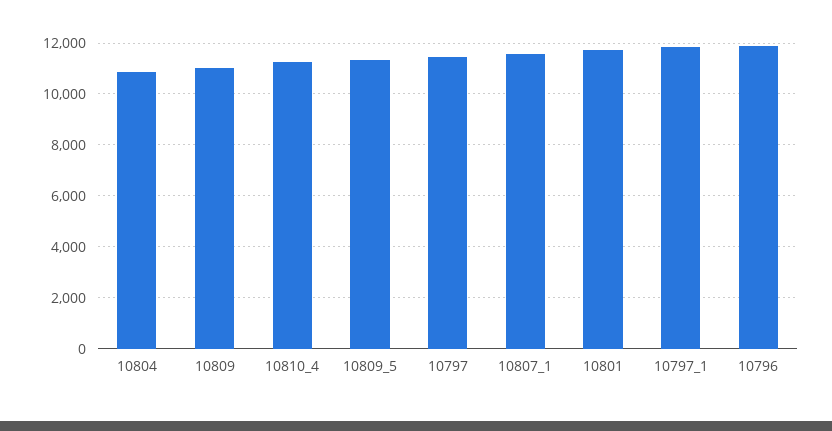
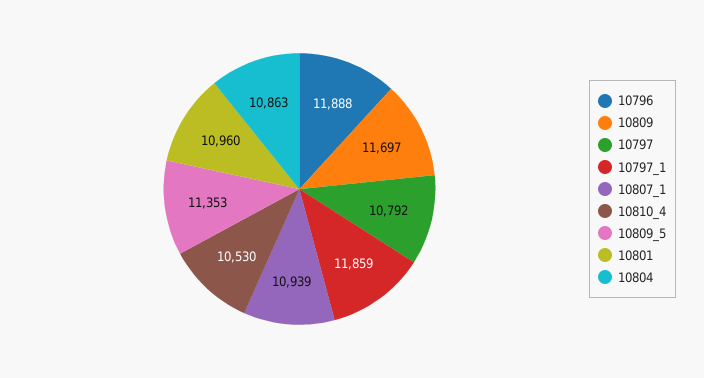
10809: 11000 -> 11697
10810_4: 11250 -> 10530
10797: 11500 -> 10792
10807_1: 11500 -> 10939
10801: 11750 -> 10960

